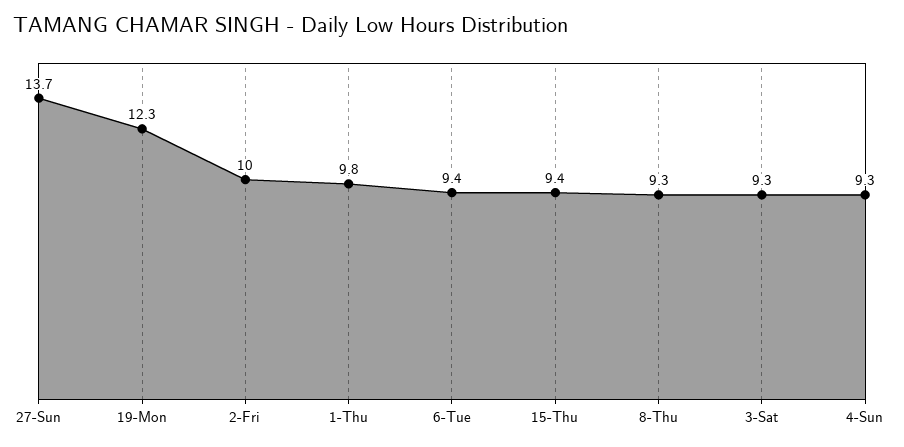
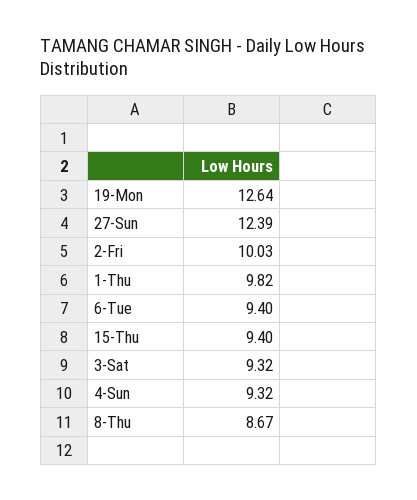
27-Sun: 13.7 -> 12.39
19-Mon: 12.3 -> 12.64
8-Thu: 9.3 -> 8.67

